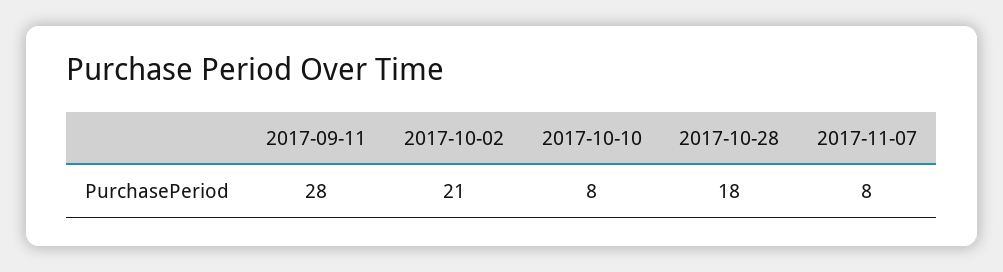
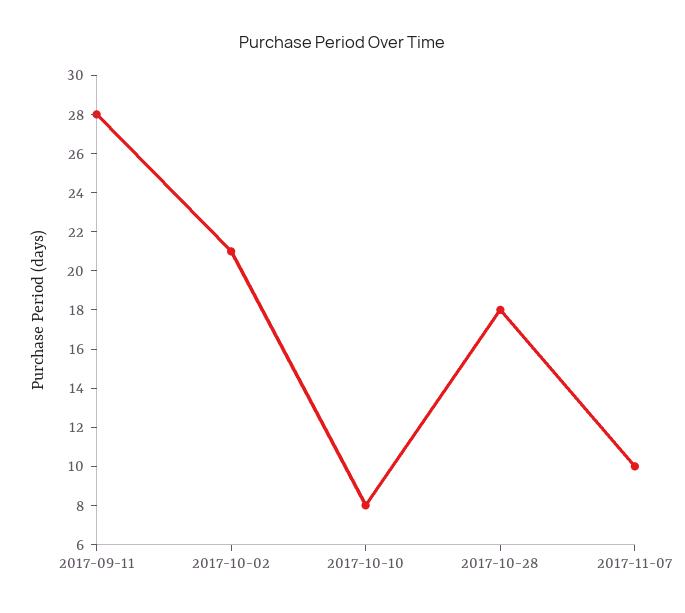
2017-11-07: 8 -> 10

